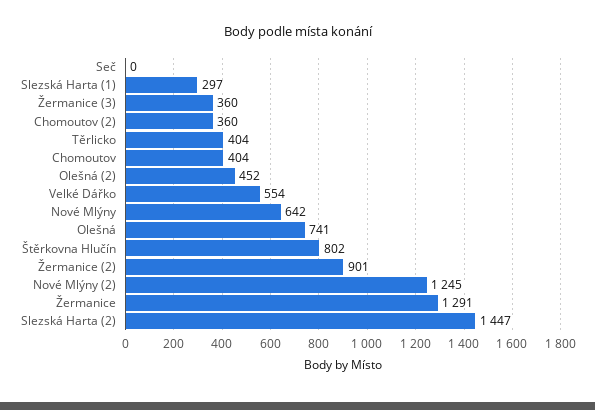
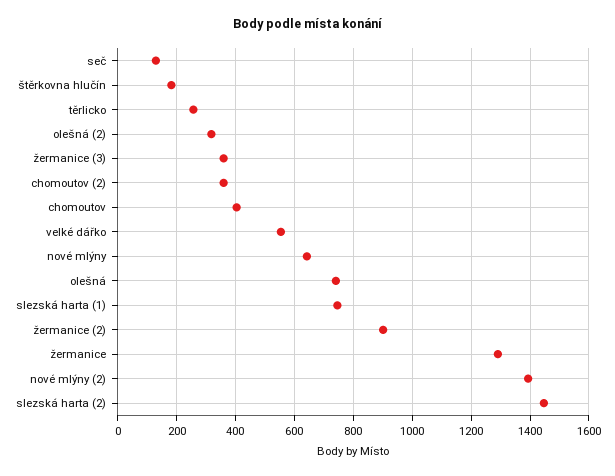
Seč: 0 -> 125
Slezská Harta (1): 297 -> 750
Těrlicko: 404 -> 250
Olešná (2): 452 -> 325
Štěrkovna Hlučín: 802 -> 175
Nové Mlýny (2): 1245 -> 1400

